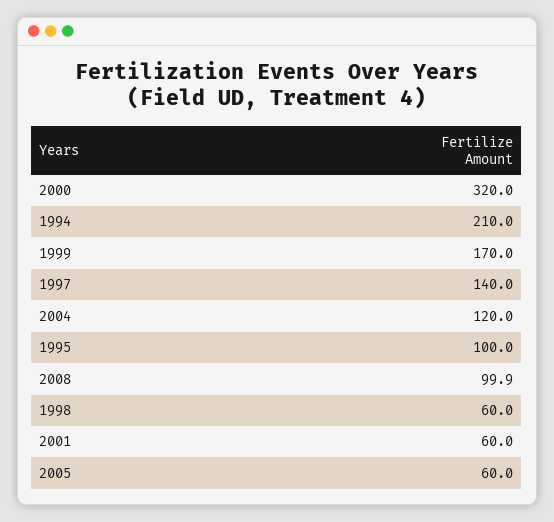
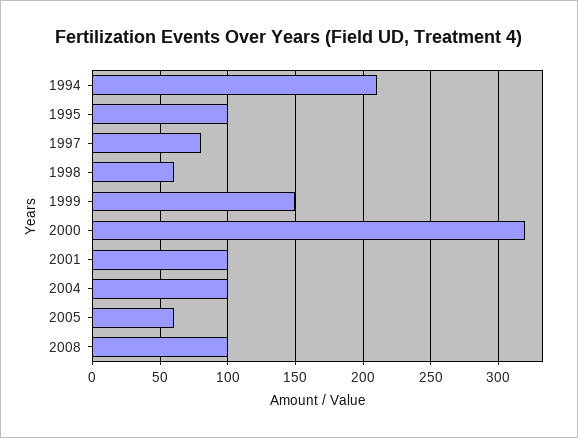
1999: 170 -> 150
1997: 140 -> 80
2004: 120 -> 100
2001: 60 -> 100

